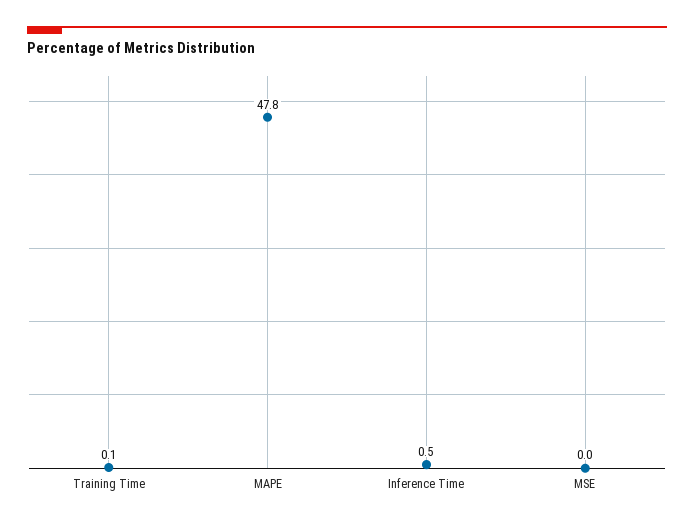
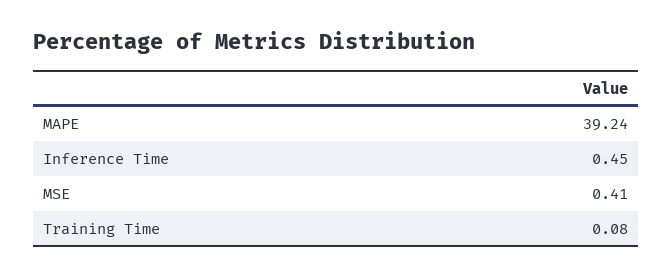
MAPE: 47.8 -> 39.24
MSE: 0 -> 0.41

